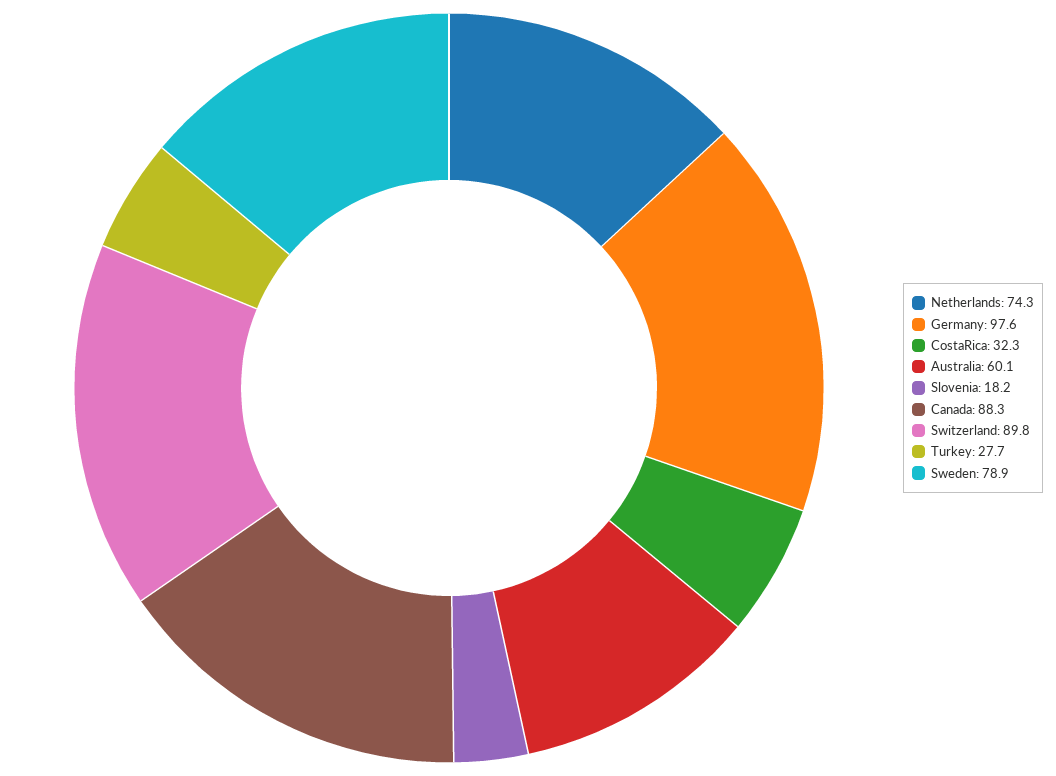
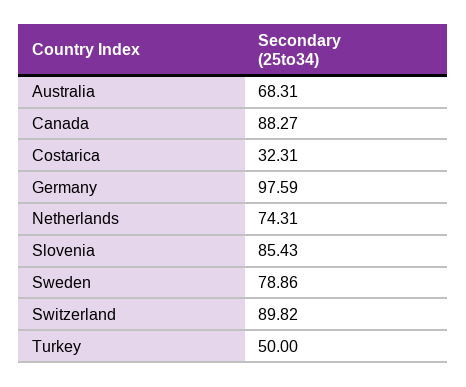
Australia: 60.1 -> 68.31
Slovenia: 18.2 -> 85.43
Turkey: 27.7 -> 50

